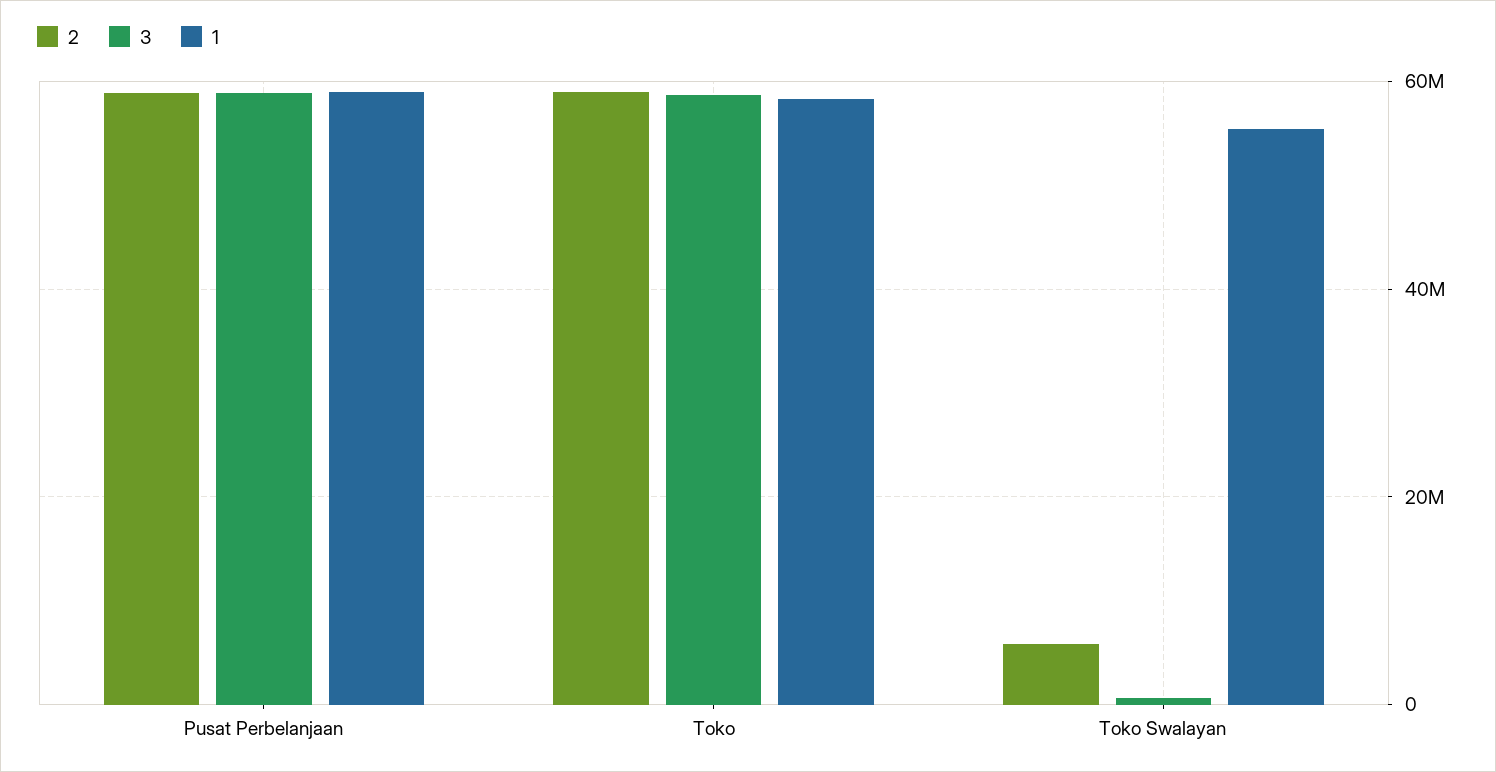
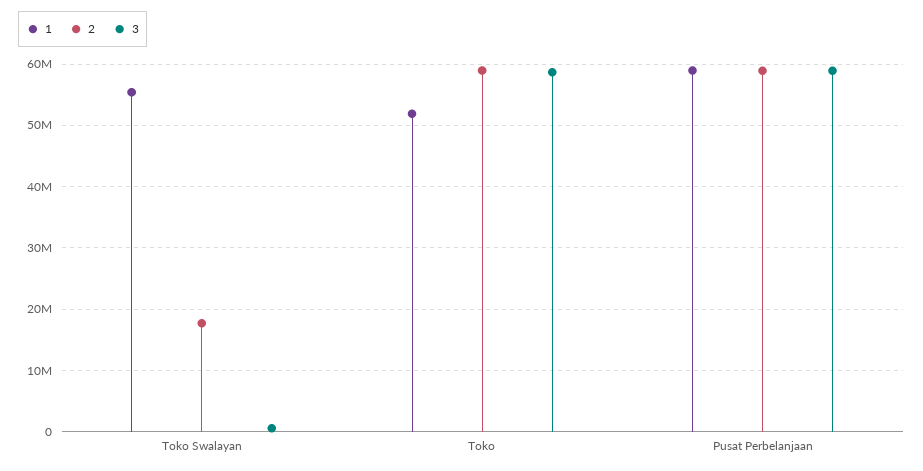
1, Toko: 58000000 -> 52000000
2, Toko Swalayan: 6000000 -> 18000000

